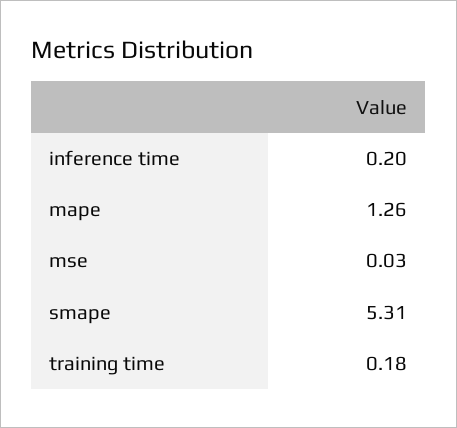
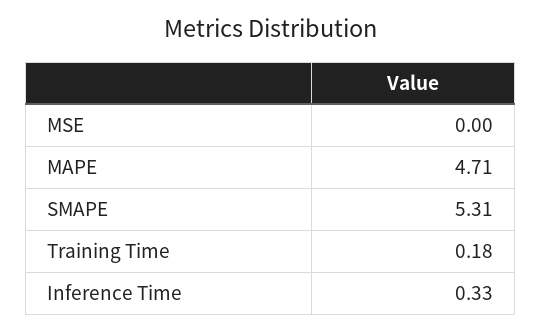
inference time: 0.2 -> 0.33
mape: 1.26 -> 4.71
mse: 0.03 -> 0

